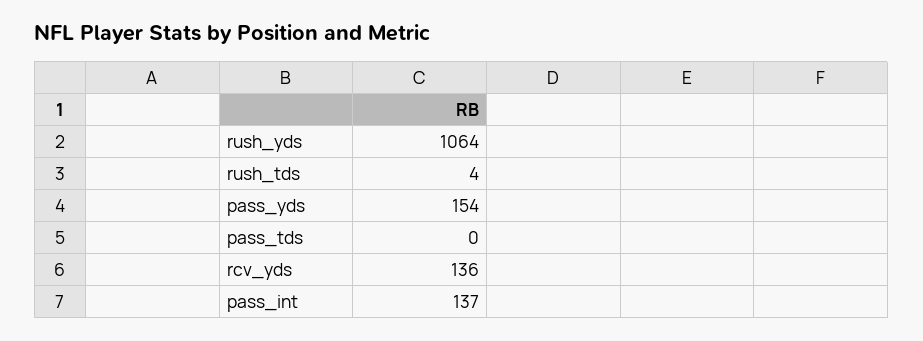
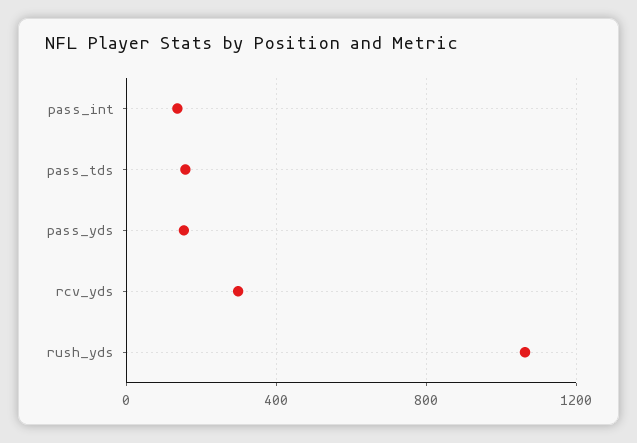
rush_tds: 4 -> none
pass_tds: 0 -> 150
rcv_yds: 136 -> 300

